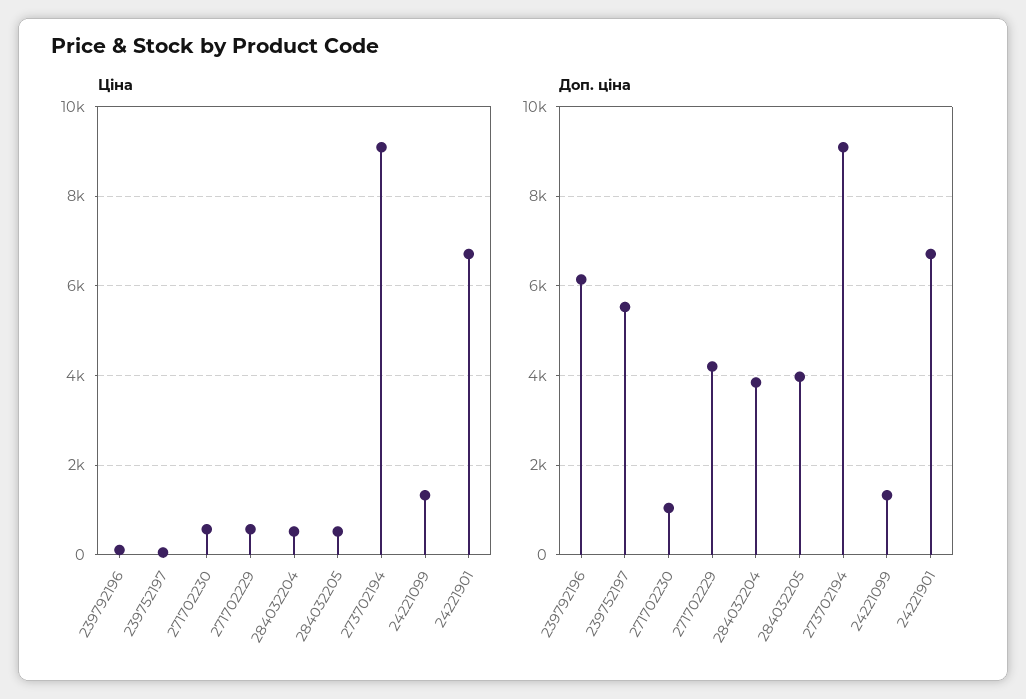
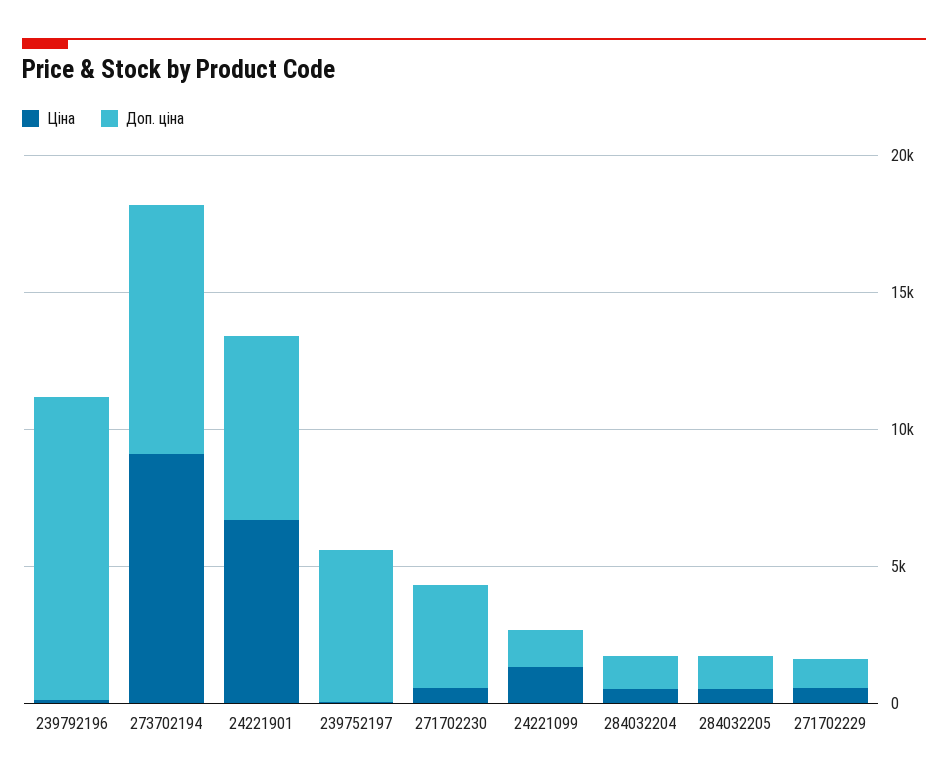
Доп. ціна, 239792196: 6200 -> 11000
Доп. ціна, 271702230: 1000 -> 4000
Доп. ціна, 271702229: 4200 -> 1000
Доп. ціна, 284032204: 3800 -> 1000
Доп. ціна, 284032205: 4000 -> 1000

